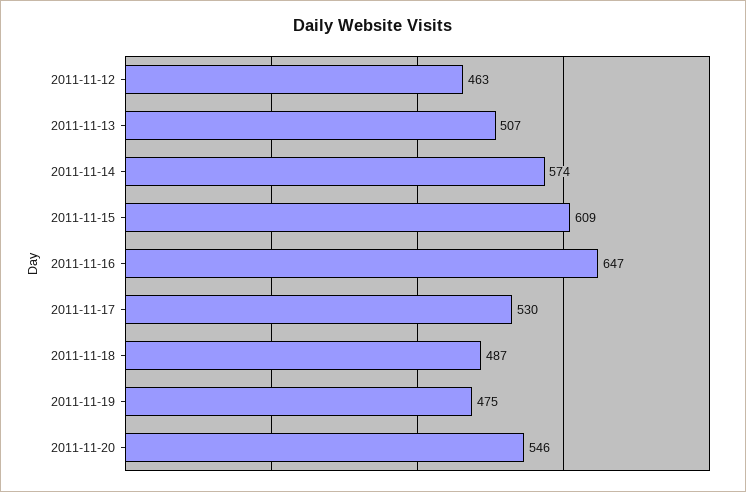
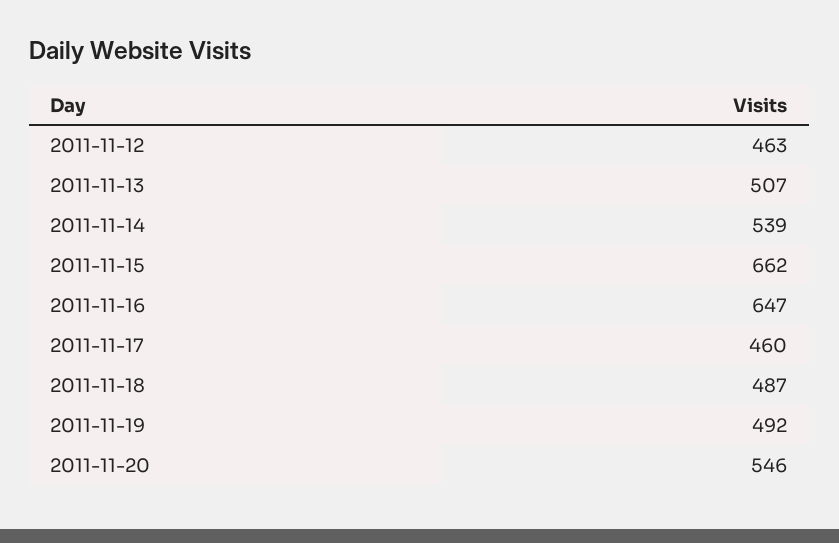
2011-11-14: 574 -> 539
2011-11-15: 609 -> 662
2011-11-17: 530 -> 460
2011-11-19: 475 -> 492

